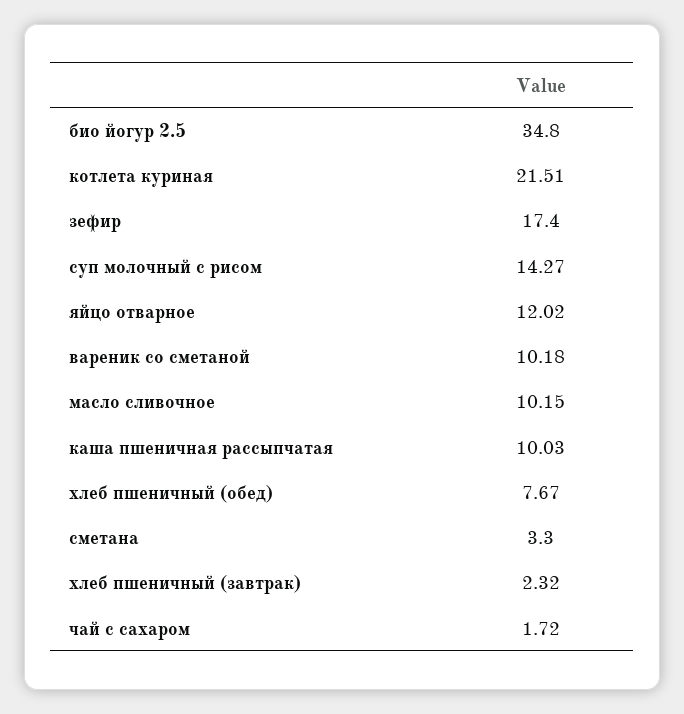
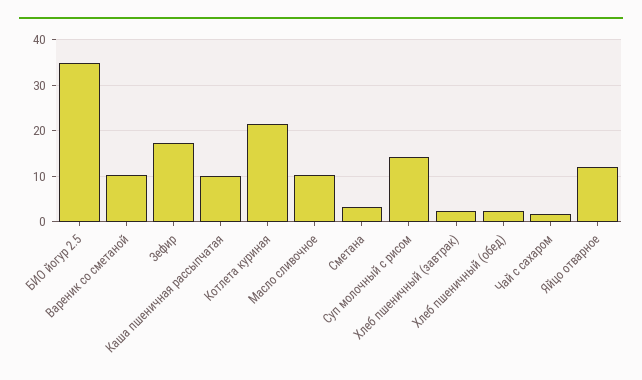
хлеб пшеничный (обед): 7.67 -> 2

